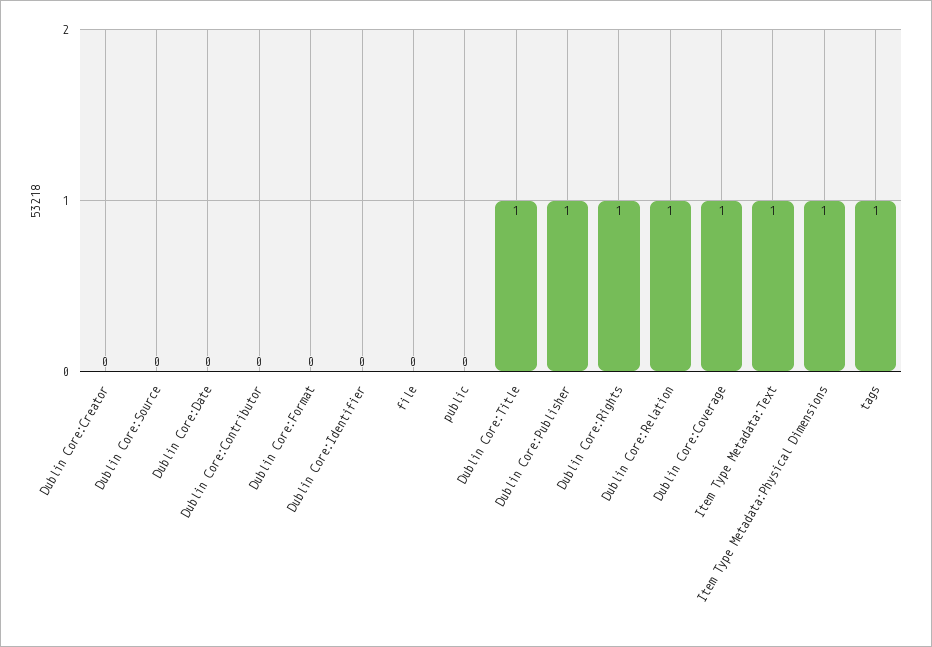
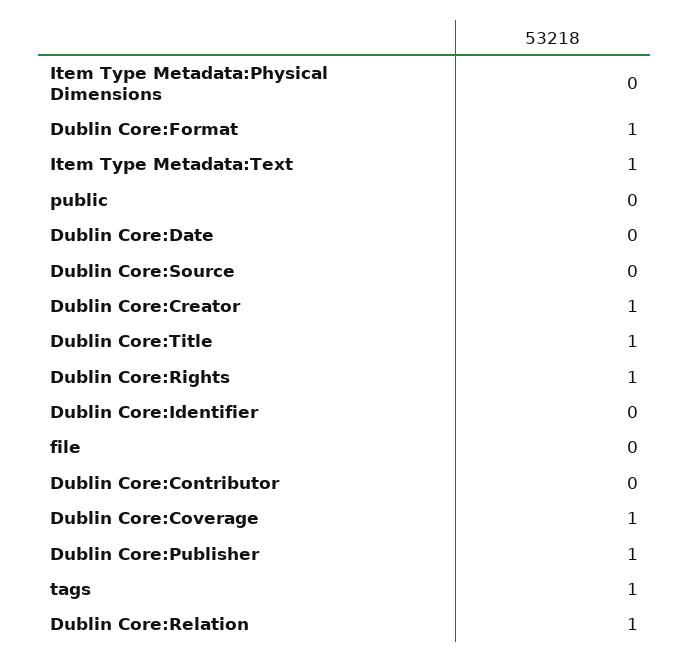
Dublin Core:Creator: 0 -> 1
Dublin Core:Format: 0 -> 1
Item Type Metadata:Physical Dimensions: 1 -> 0

